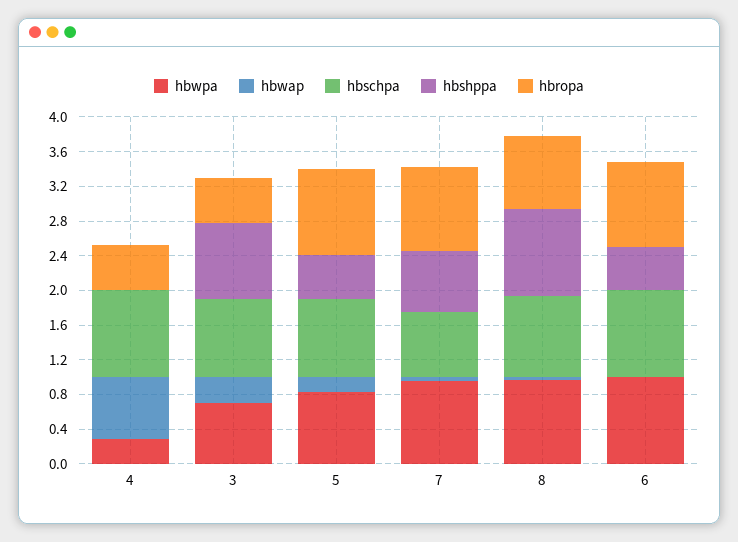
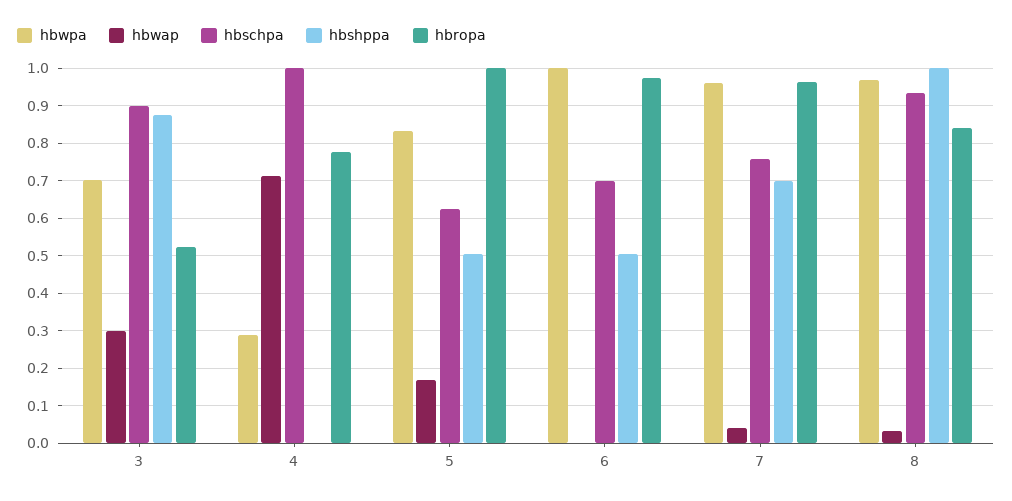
hbropa, 4: 0.5 -> 0.78
hbschpa, 5: 0.9 -> 0.62
hbschpa, 6: 1 -> 0.7

